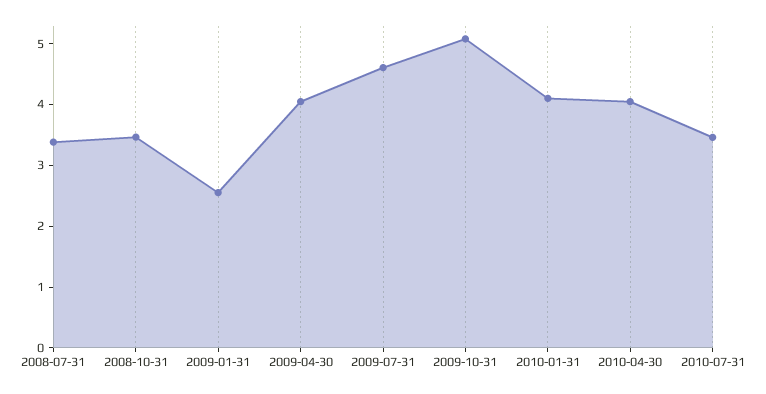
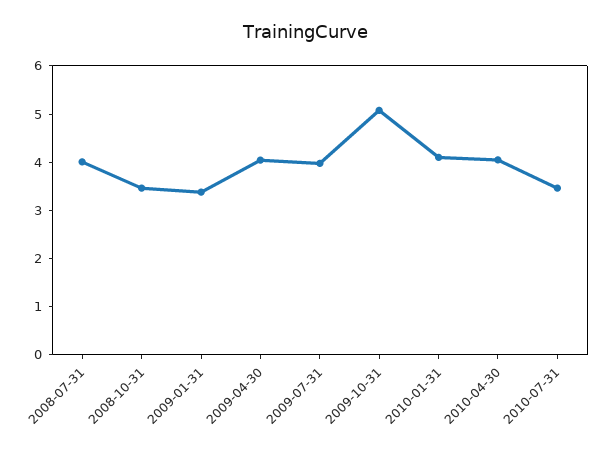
2008-07-31: 3.4 -> 4
2009-01-31: 2.6 -> 3.4
2009-07-31: 4.6 -> 4

